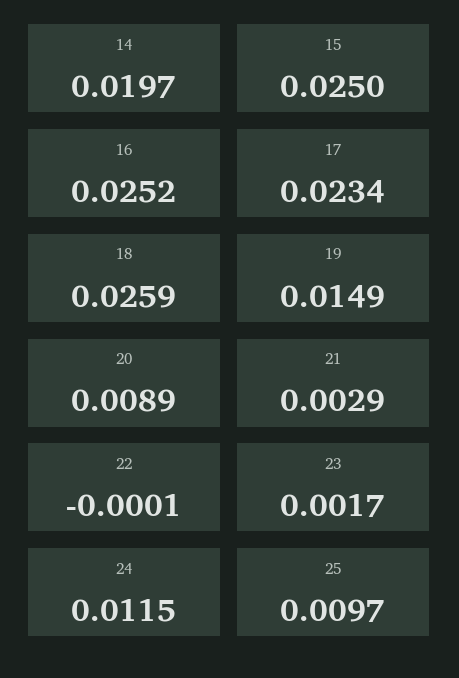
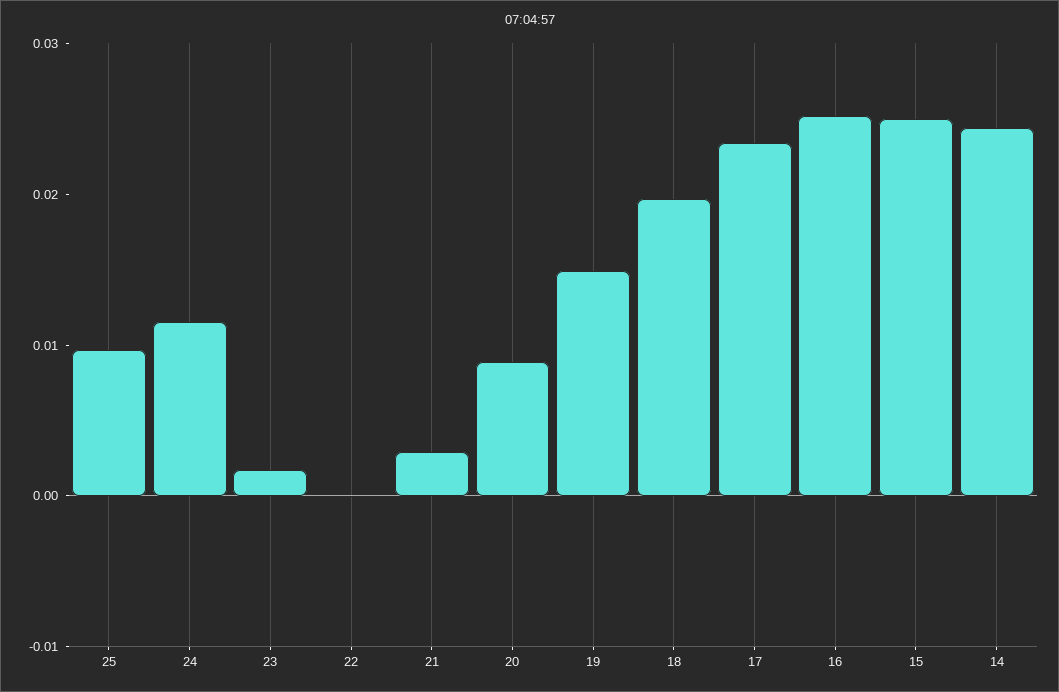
14: 0.0197 -> 0.024
18: 0.0259 -> 0.02

